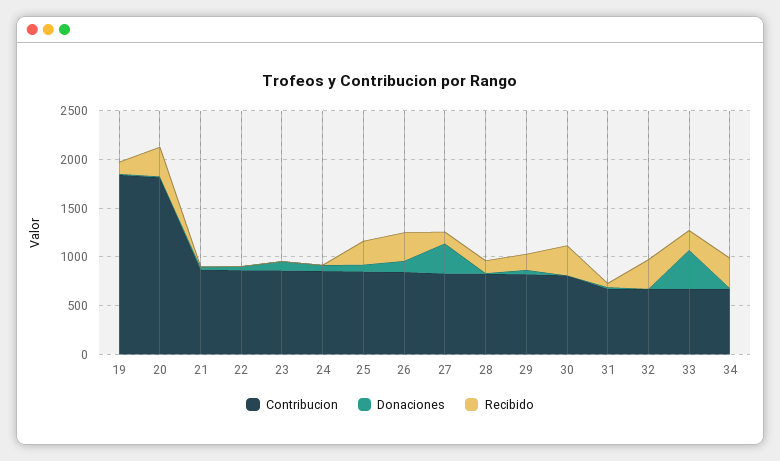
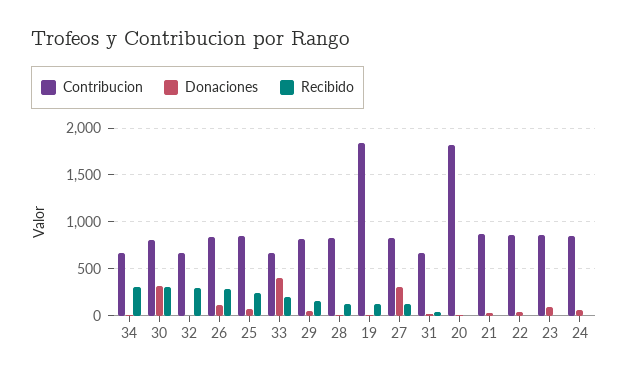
Recibido, 20: 300 -> 0
Donaciones, 30: 0 -> 300

